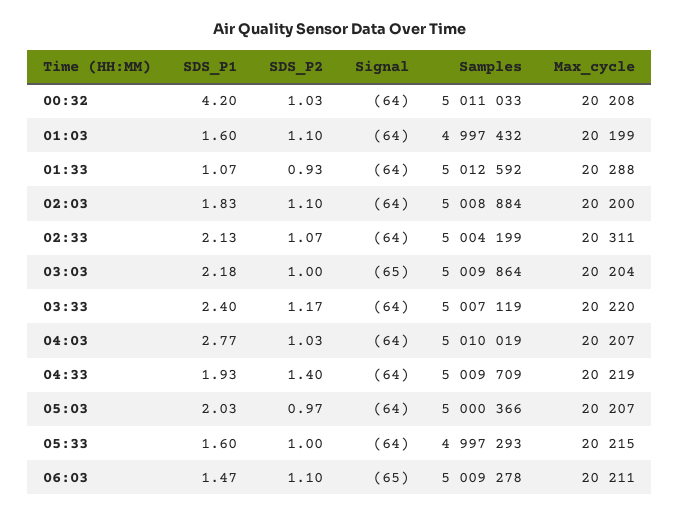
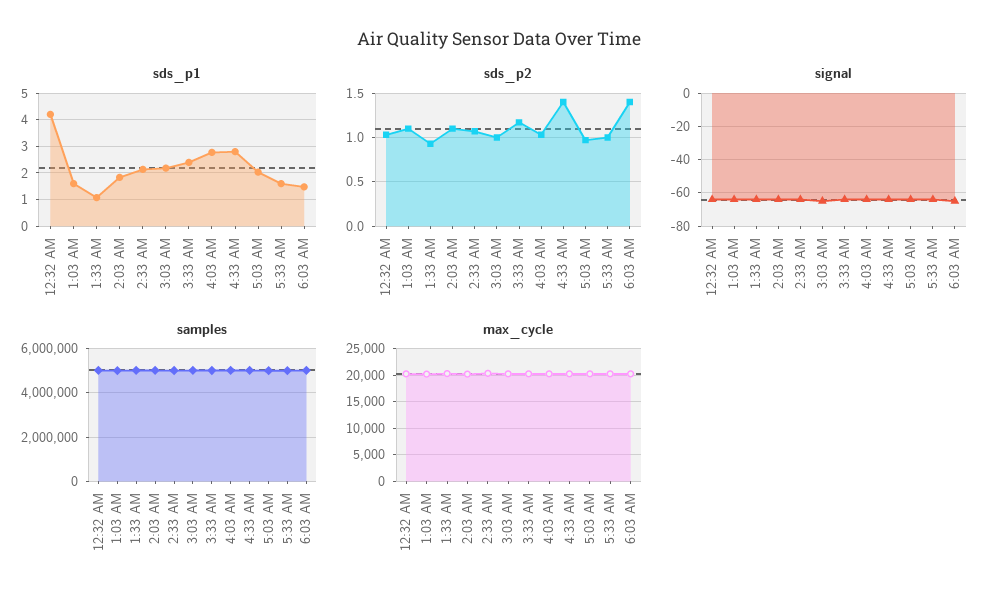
SDS_P1, 04:33: 1.93 -> 2.75
SDS_P2, 06:03: 1.1 -> 1.4

